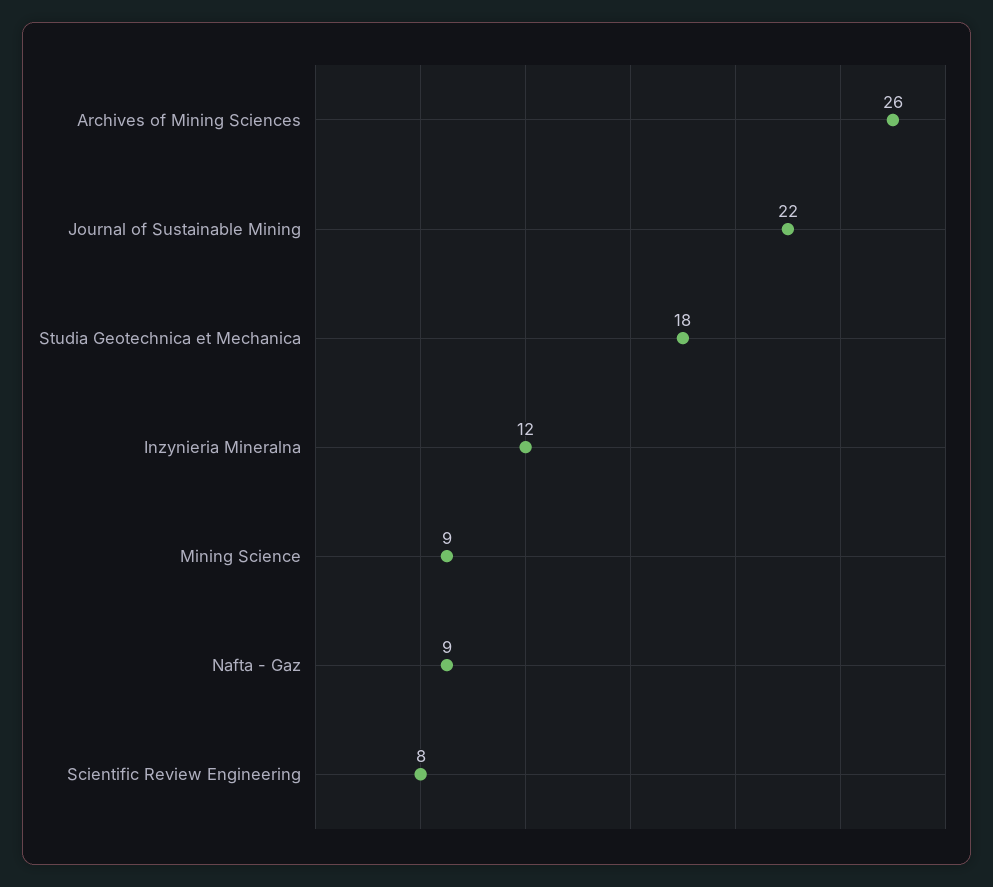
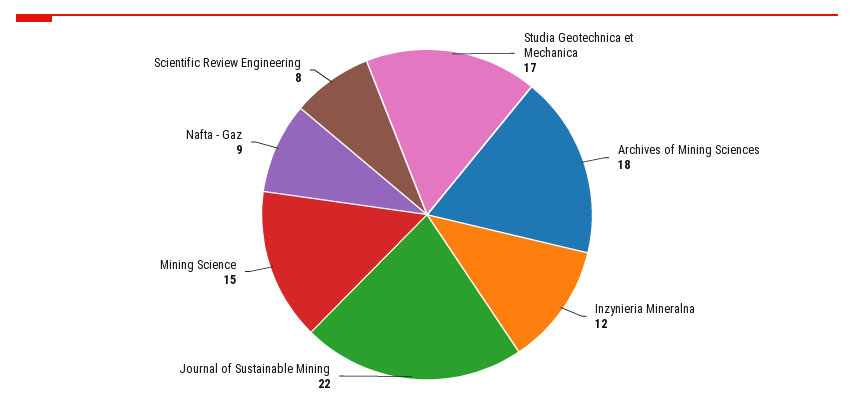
Archives of Mining Sciences: 26 -> 18
Studia Geotechnica et Mechanica: 18 -> 17
Mining Science: 9 -> 15

